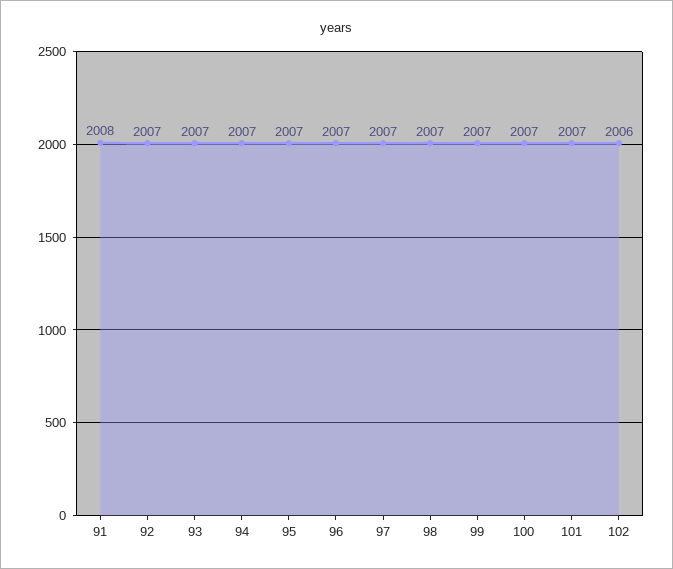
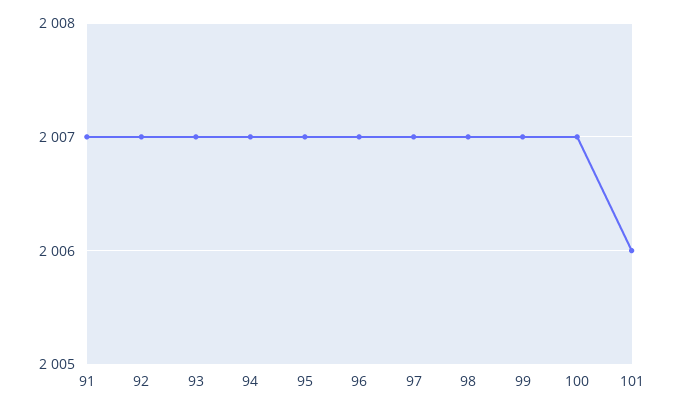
91: 2008 -> 2007
101: 2007 -> 2006
102: 2006 -> none

